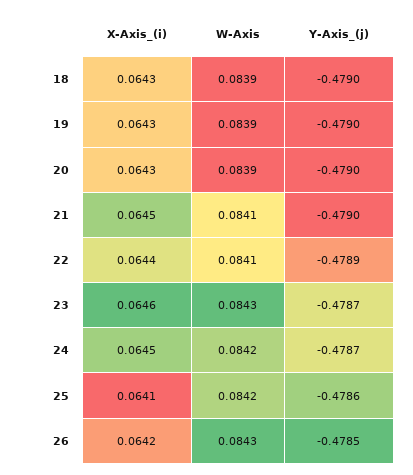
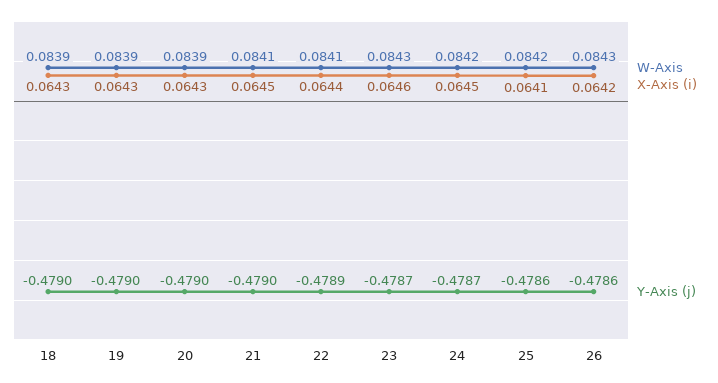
Y-Axis_(j), 26: -0.4785 -> -0.4786

